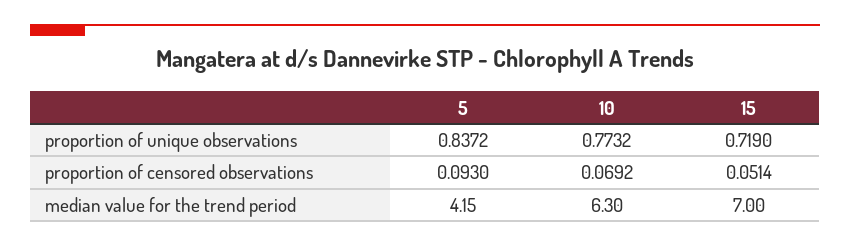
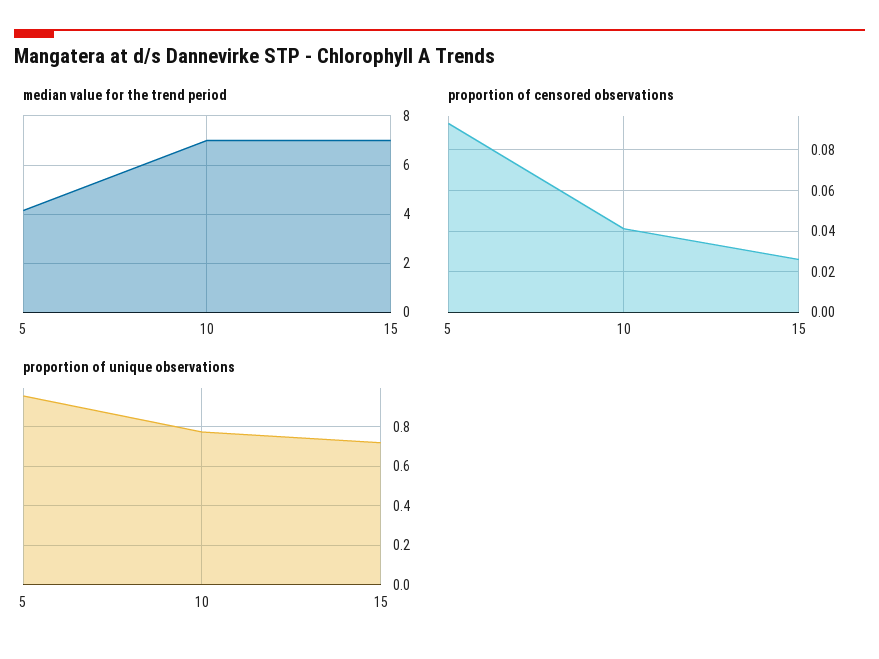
proportion of unique observations, 5: 0.8372 -> 0.95
proportion of censored observations, 10: 0.0692 -> 0.04
proportion of censored observations, 15: 0.0514 -> 0.025
median value for the trend period, 10: 6.3 -> 7

